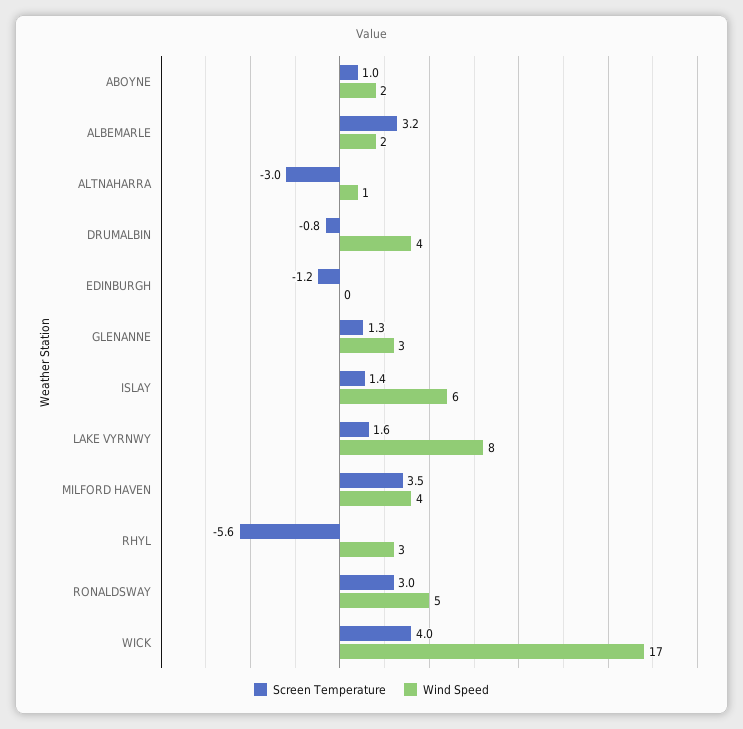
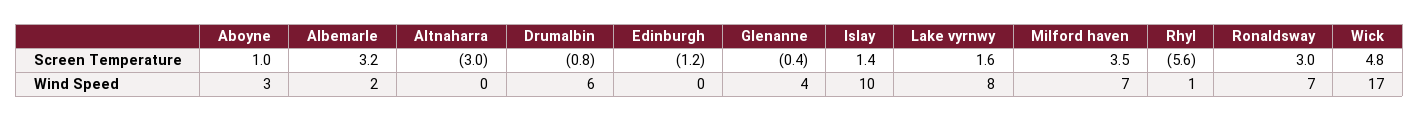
Wind Speed, ABOYNE: 2 -> 3
Wind Speed, ALTNAHARRA: 1 -> 0
Wind Speed, DRUMALBIN: 4 -> 6
Screen Temperature, GLENANNE: 1.3 -> -0.4
Wind Speed, GLENANNE: 3 -> 4
Wind Speed, ISLAY: 6 -> 10
Wind Speed, MILFORD HAVEN: 4 -> 7
Wind Speed, RHYL: 3 -> 1
Wind Speed, RONALDSWAY: 5 -> 7
Screen Temperature, WICK: 4 -> 4.8

